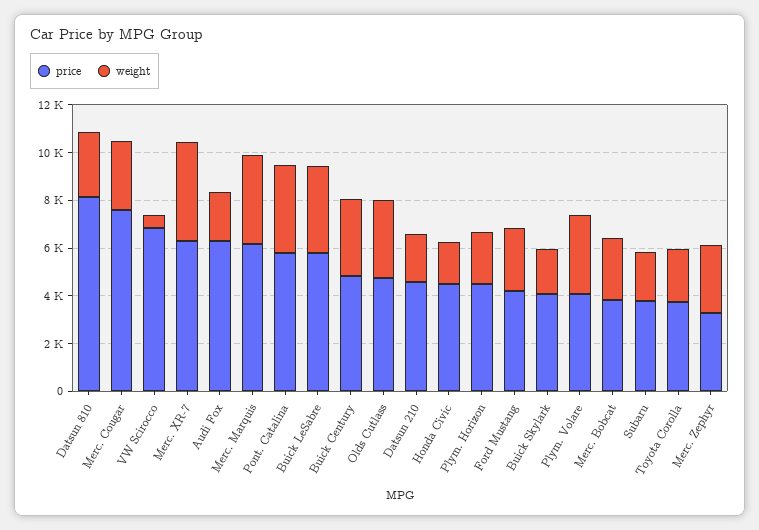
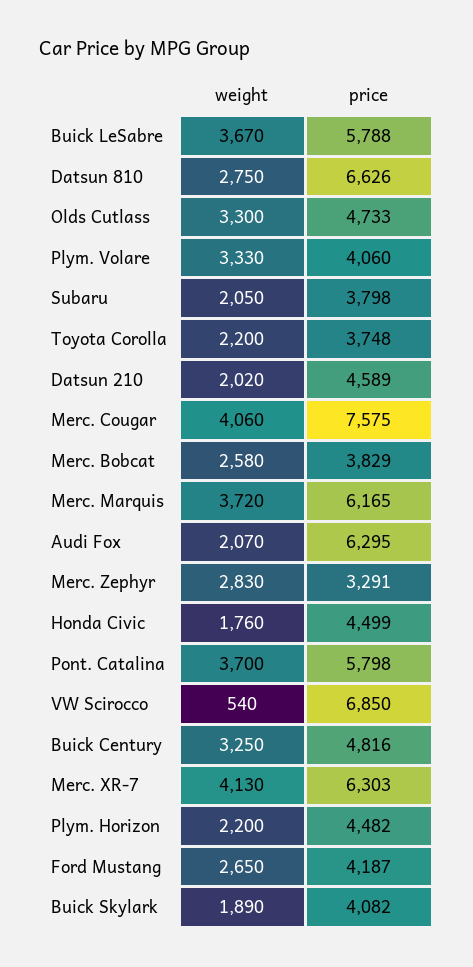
price, Datsun 810: 8000 -> 6626
weight, Merc. Cougar: 3000 -> 4060

